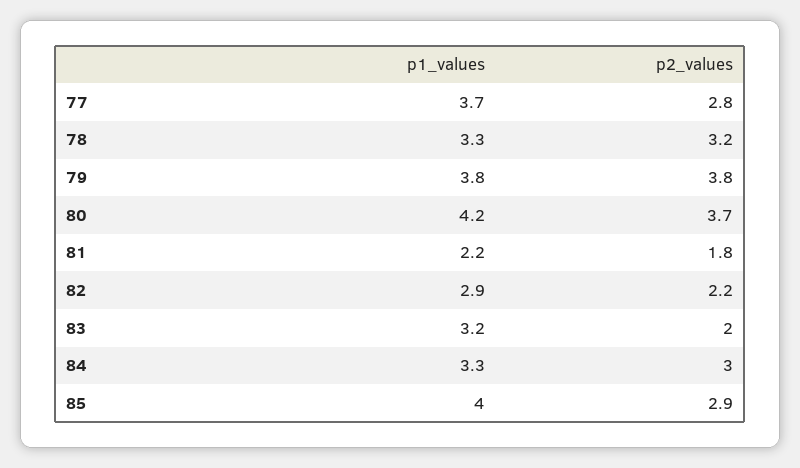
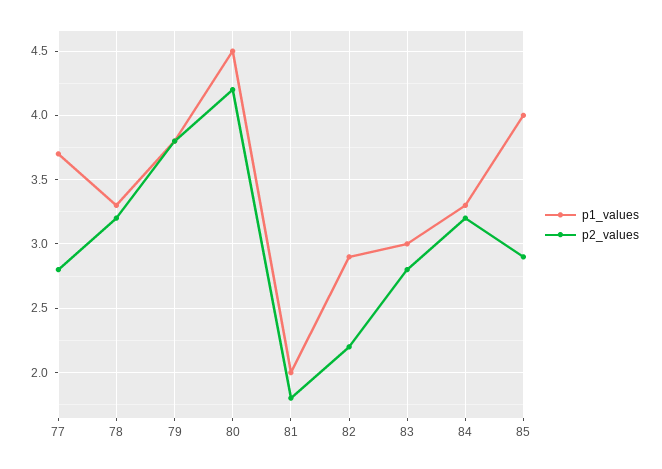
p1_values, 80: 4.2 -> 4.5
p2_values, 80: 3.7 -> 4.2
p1_values, 81: 2.2 -> 2
p1_values, 83: 3.2 -> 3
p2_values, 83: 2 -> 2.8
p2_values, 84: 3 -> 3.2

